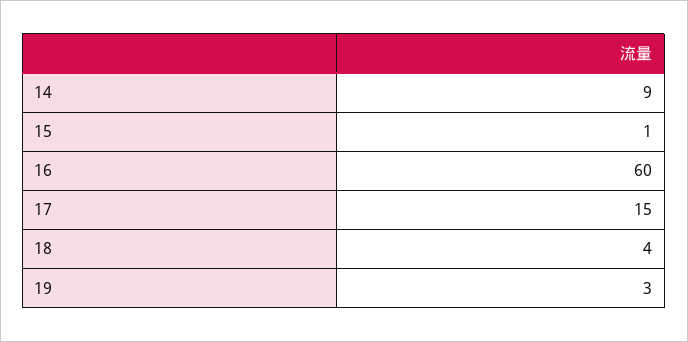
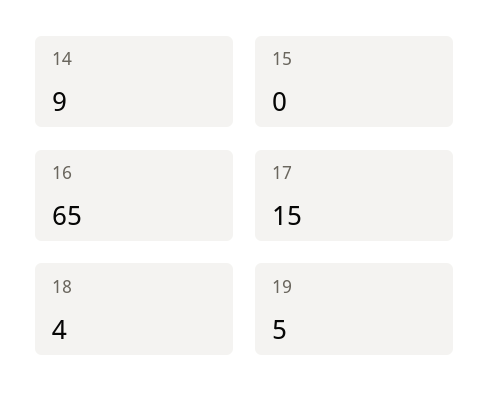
15: 1 -> 0
16: 60 -> 65
19: 3 -> 5

